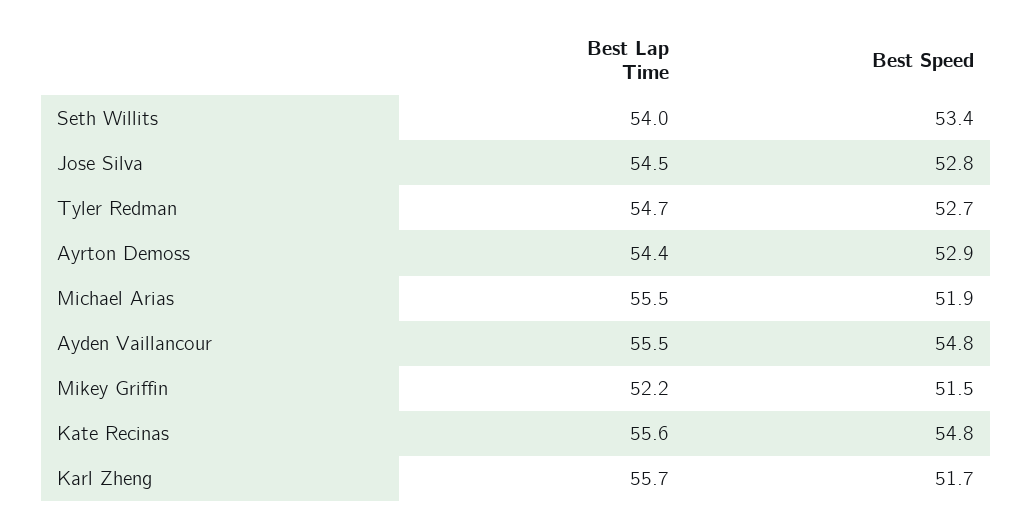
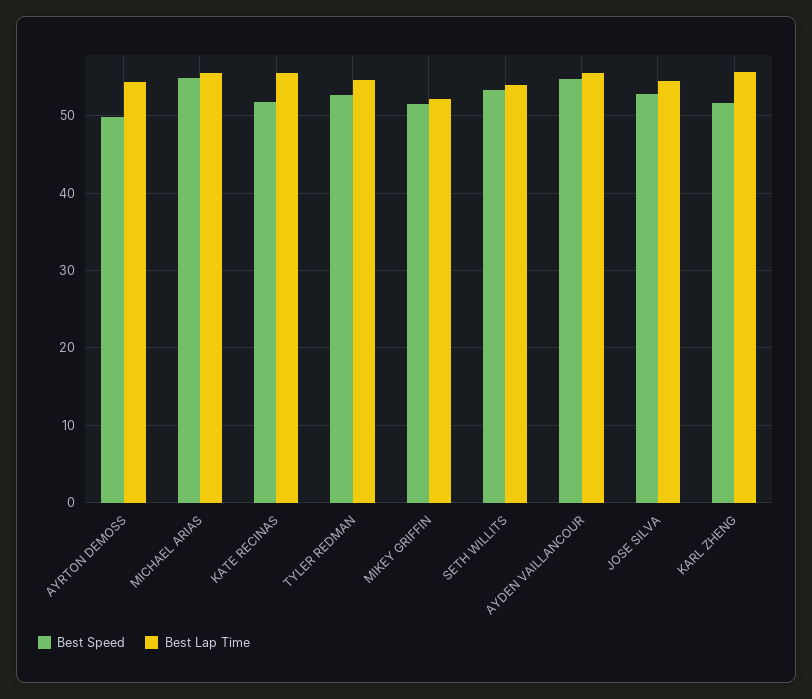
Best Speed, Ayrton Demoss: 52.9 -> 50
Best Speed, Michael Arias: 51.9 -> 55
Best Speed, Kate Recinas: 54.8 -> 52

